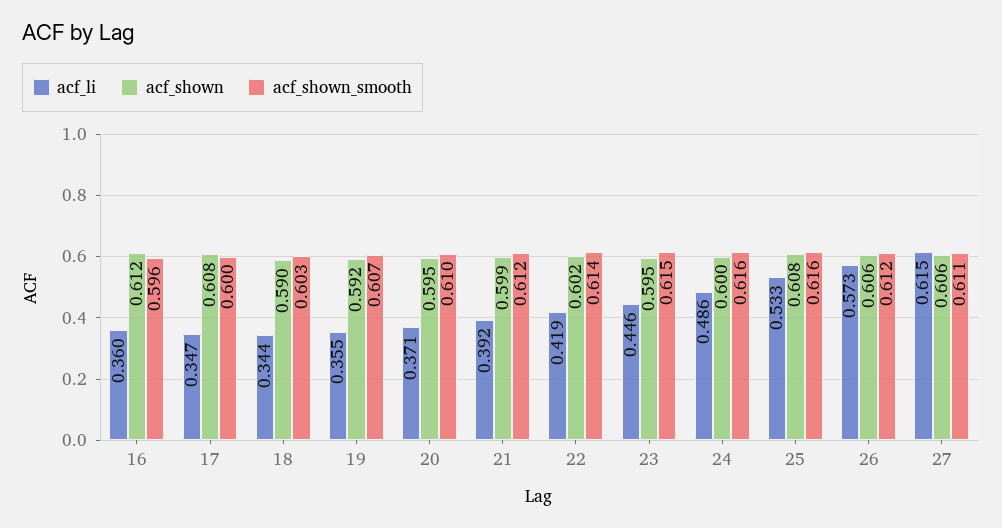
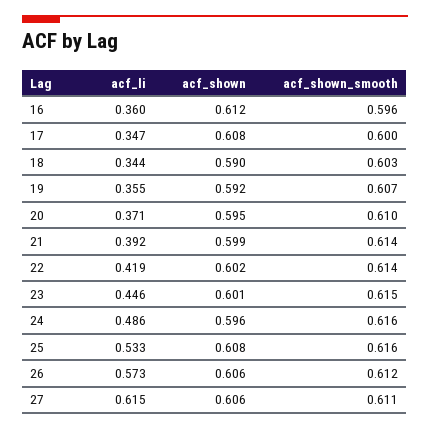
acf_shown_smooth, 21: 0.612 -> 0.614
acf_shown, 23: 0.595 -> 0.601
acf_shown, 24: 0.6 -> 0.596

